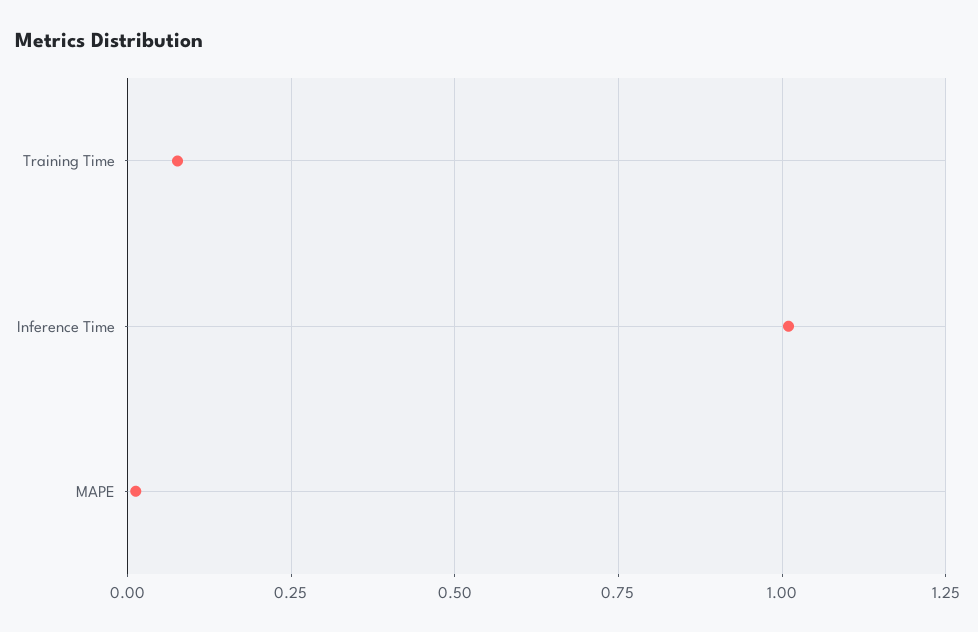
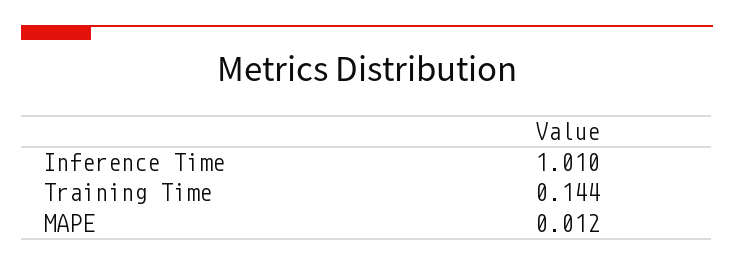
Training Time: 0.075 -> 0.144

